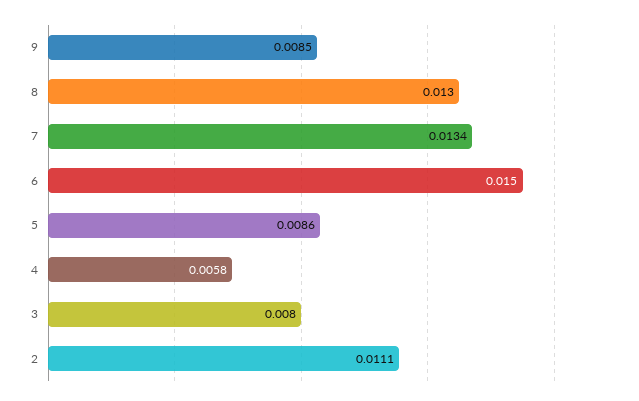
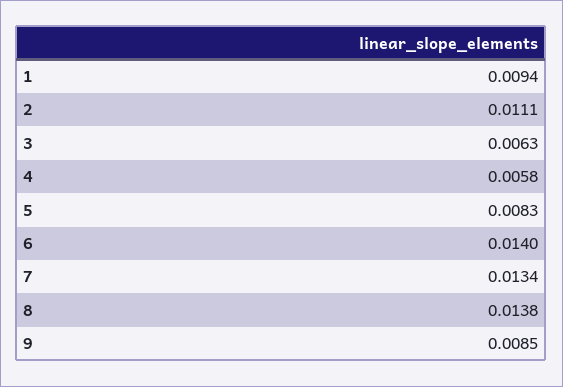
8: 0.013 -> 0.0138
6: 0.015 -> 0.014
5: 0.0086 -> 0.0083
3: 0.008 -> 0.0063
1: none -> 0.0094

